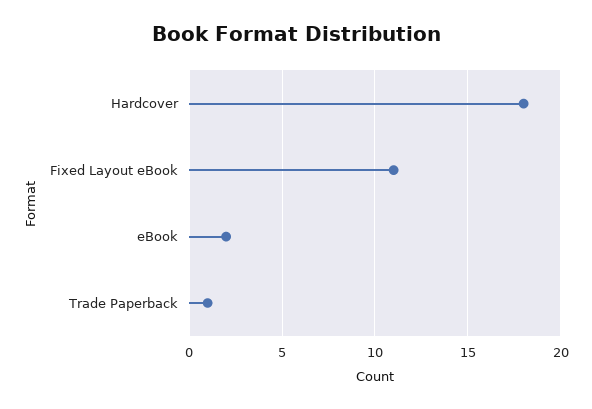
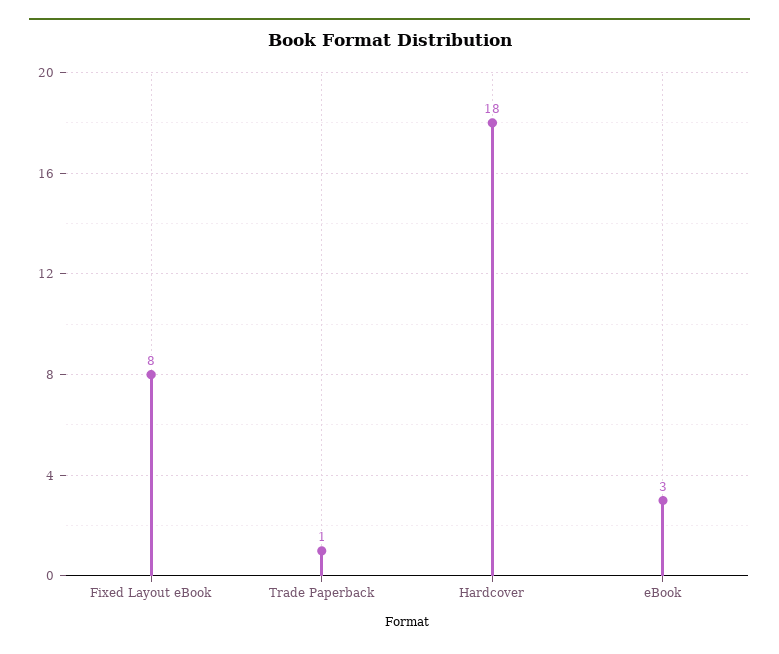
Fixed Layout eBook: 11 -> 8
eBook: 2 -> 3

